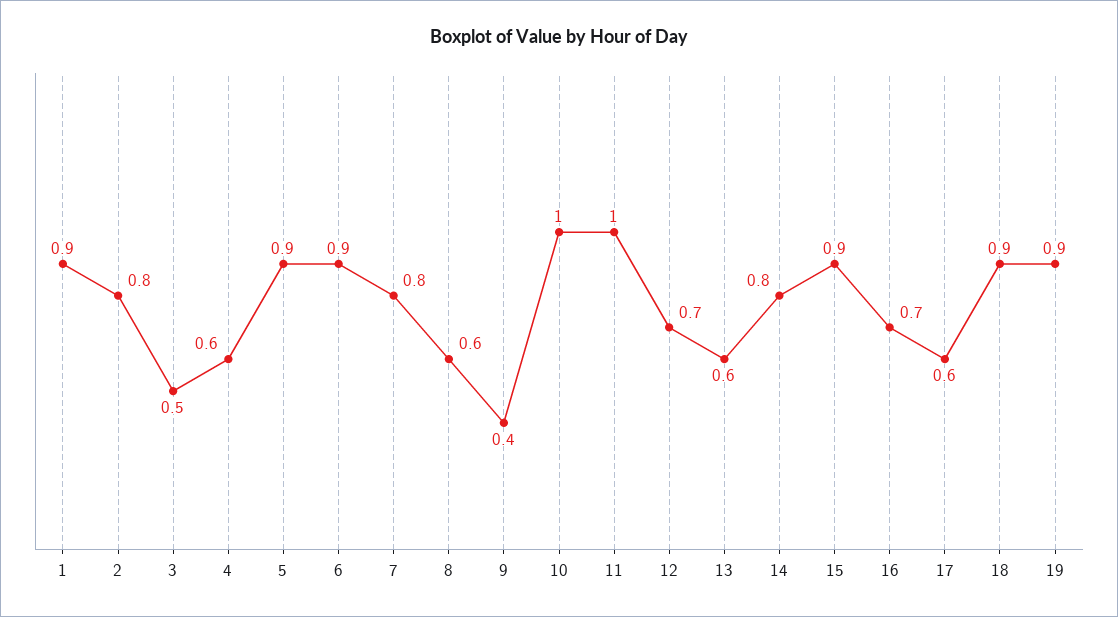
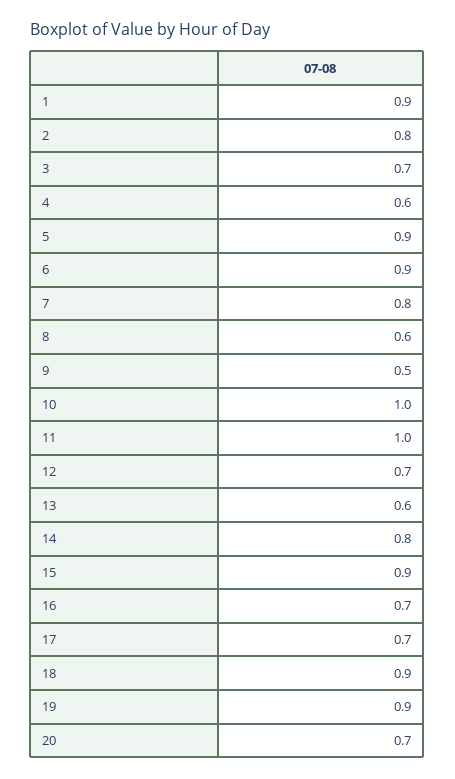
3: 0.5 -> 0.7
9: 0.4 -> 0.5
17: 0.6 -> 0.7
20: none -> 0.7

